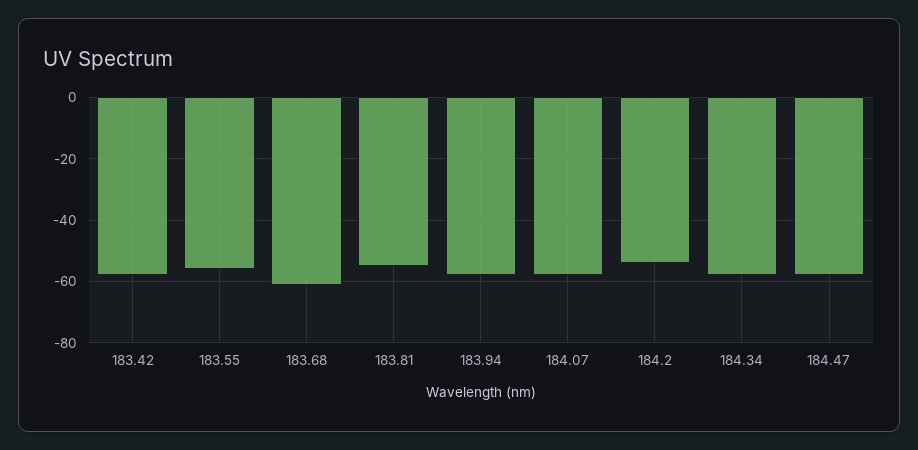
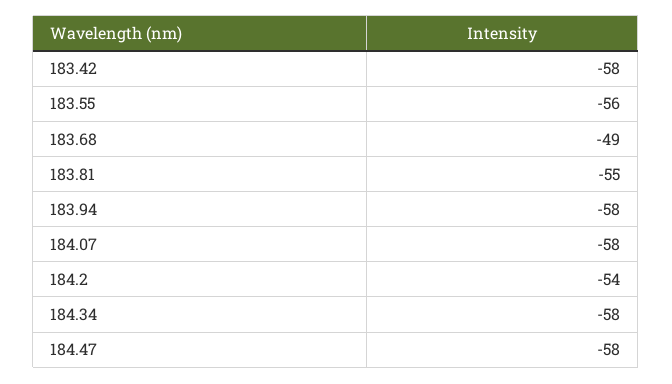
183.68: -60 -> -49

